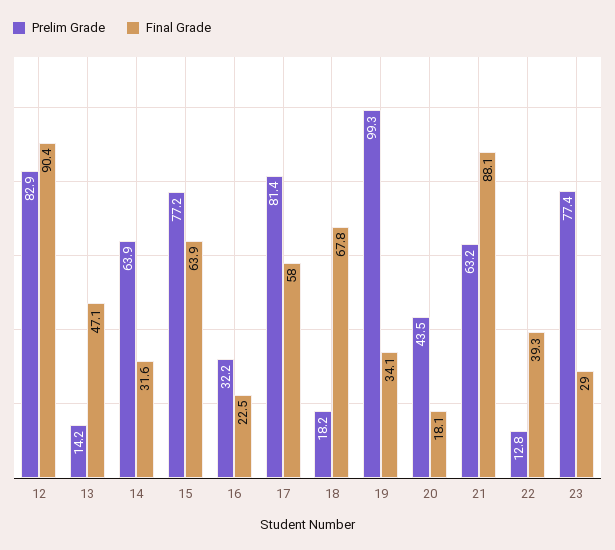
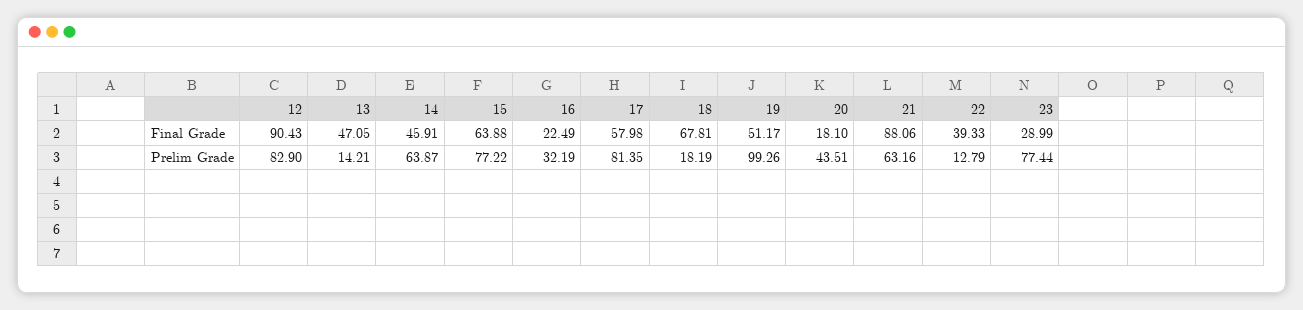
Final Grade, 14: 31.6 -> 45.91
Final Grade, 19: 34.1 -> 51.17

